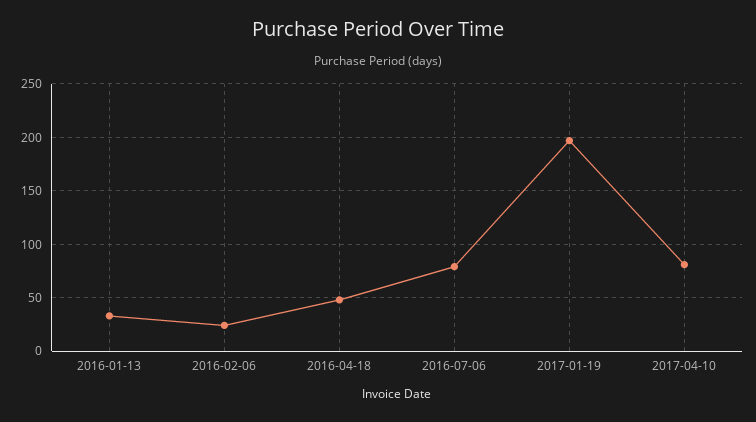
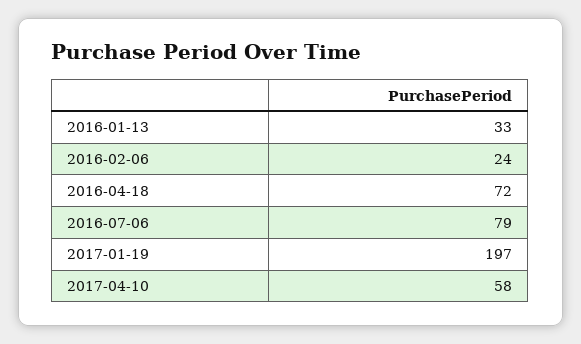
2016-04-18: 50 -> 72
2017-04-10: 80 -> 58

